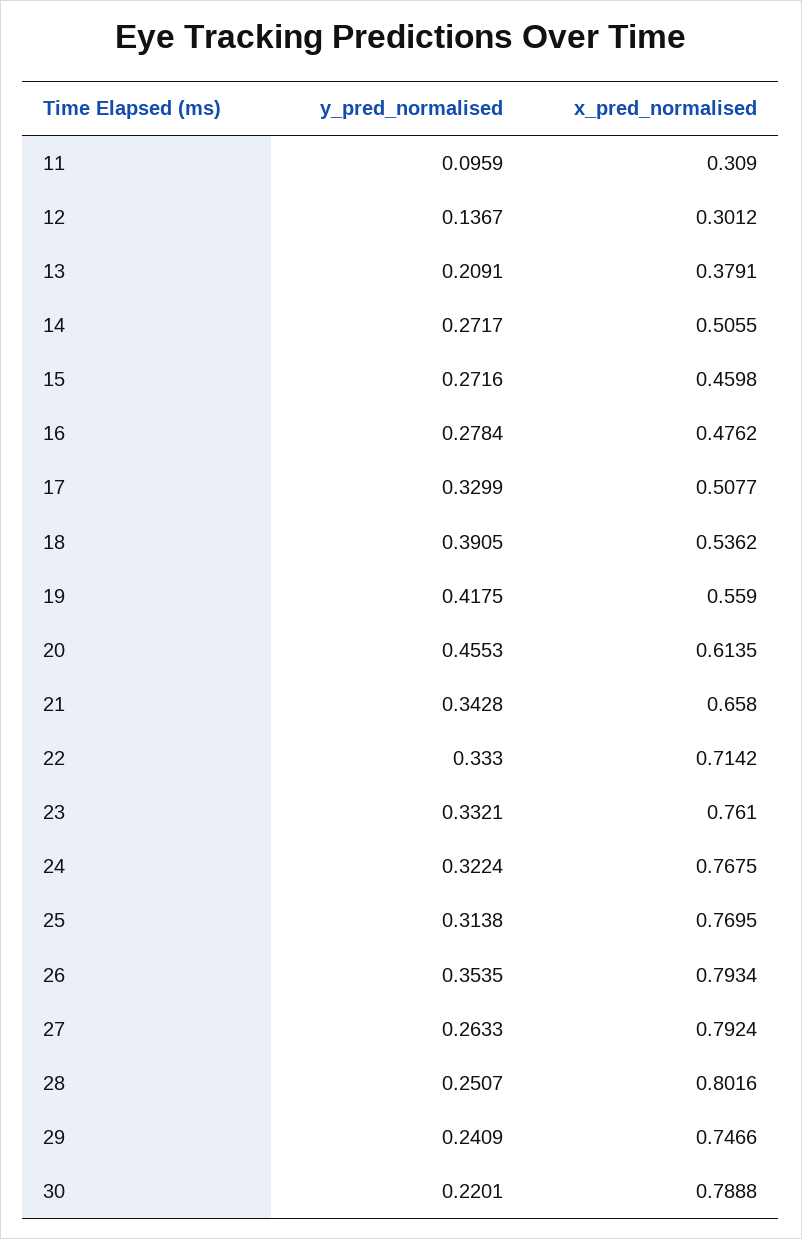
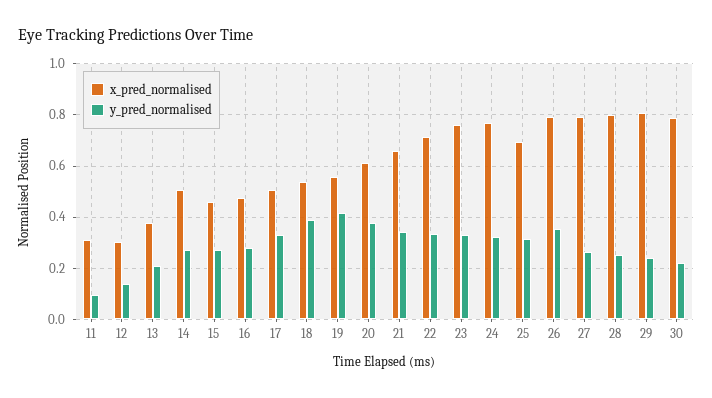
y_pred_normalised, 20: 0.4553 -> 0.375
x_pred_normalised, 25: 0.7695 -> 0.7
x_pred_normalised, 29: 0.7466 -> 0.8

